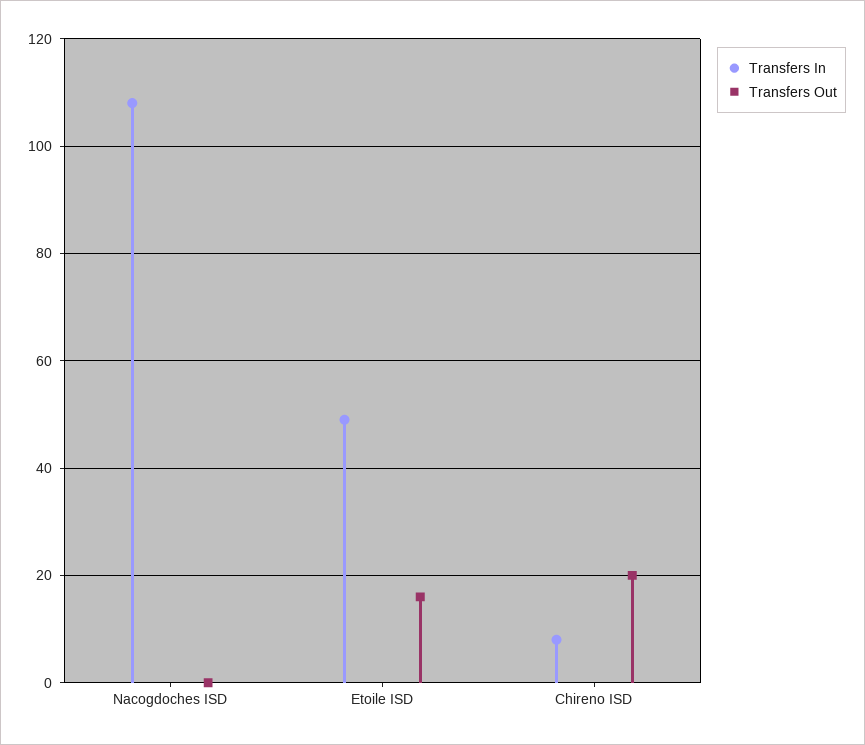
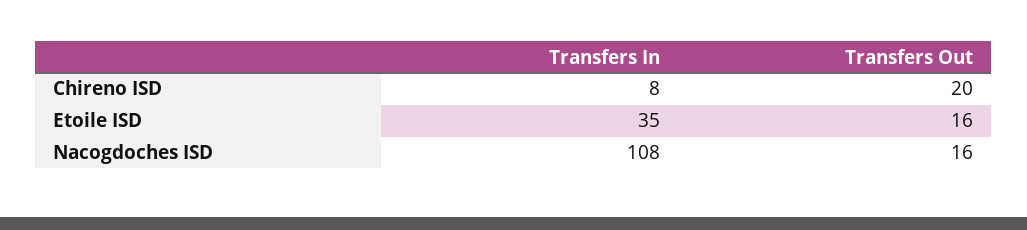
Transfers Out, Nacogdoches ISD: 0 -> 16
Transfers In, Etoile ISD: 50 -> 35

